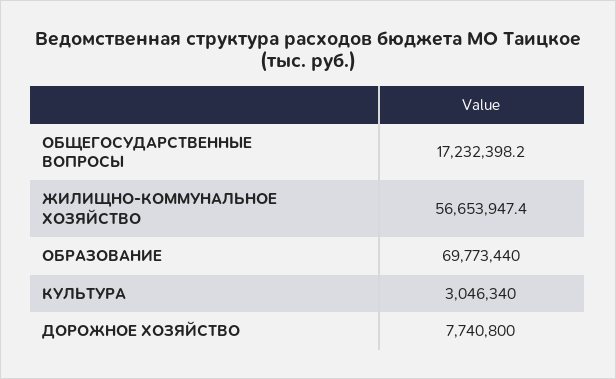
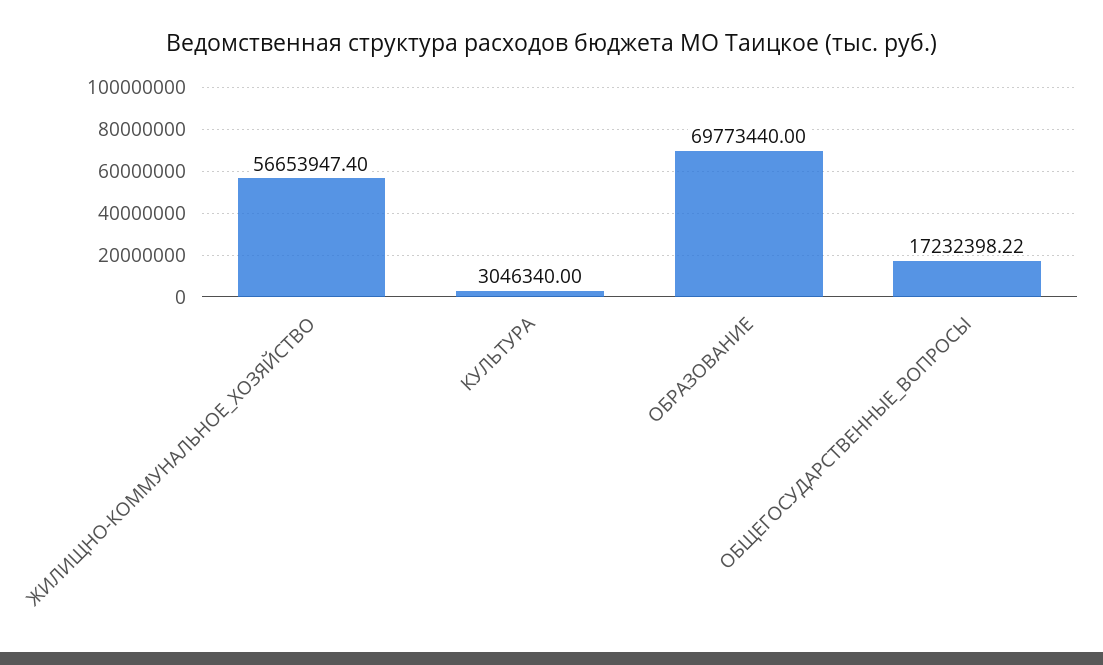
ДОРОЖНОЕ ХОЗЯЙСТВО: 7740800 -> none

